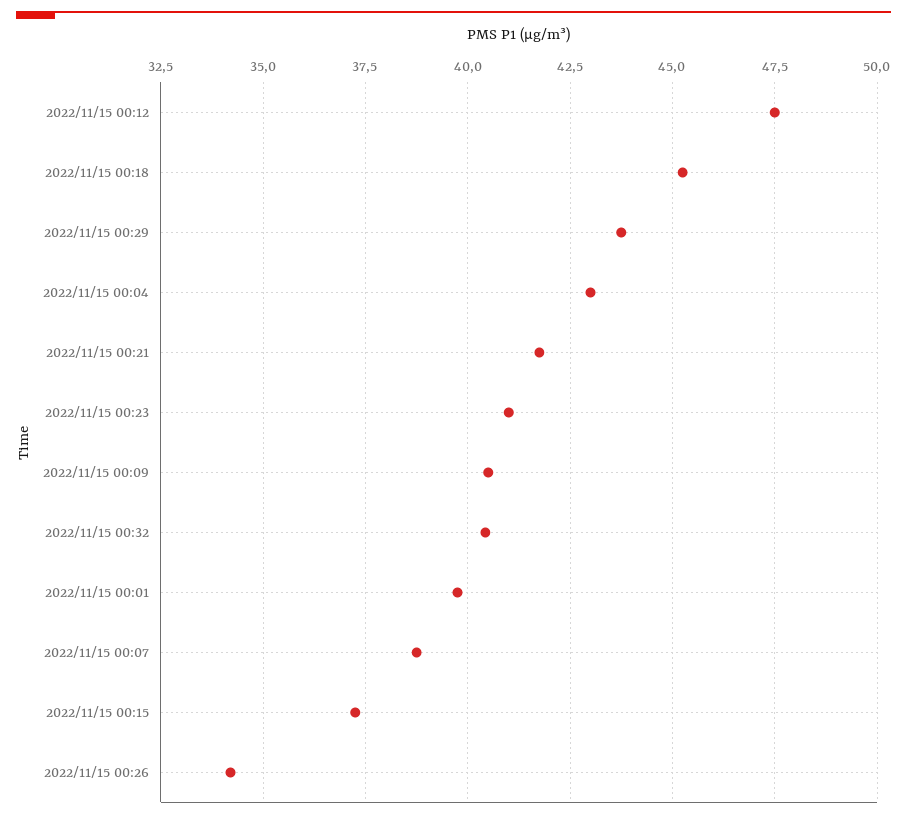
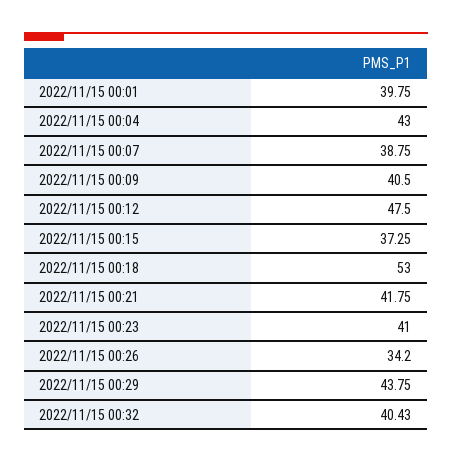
2022/11/15 00:18: 45.25 -> 53

